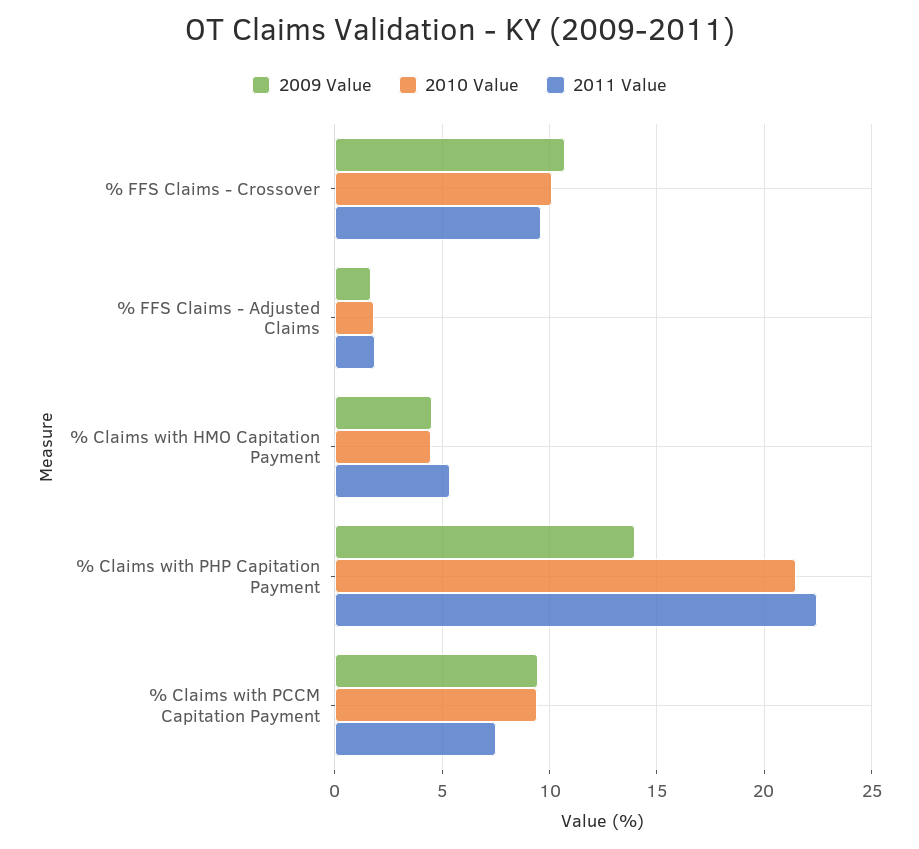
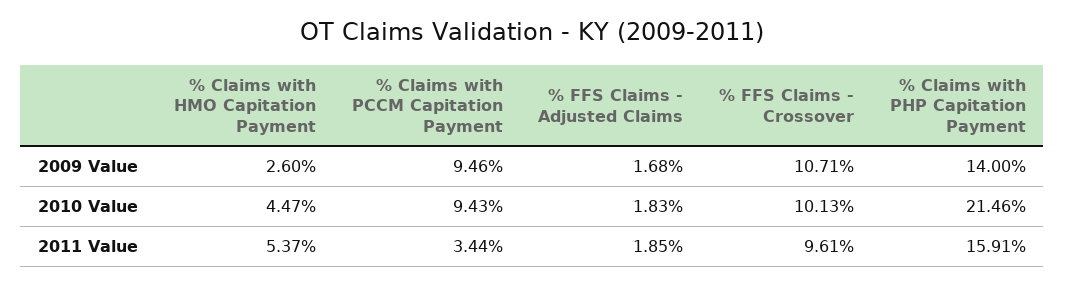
2009 Value, % Claims with HMO Capitation Payment: 4.5 -> 2.6
2011 Value, % Claims with PHP Capitation Payment: 22.5 -> 15.91
2011 Value, % Claims with PCCM Capitation Payment: 7.5 -> 3.44

